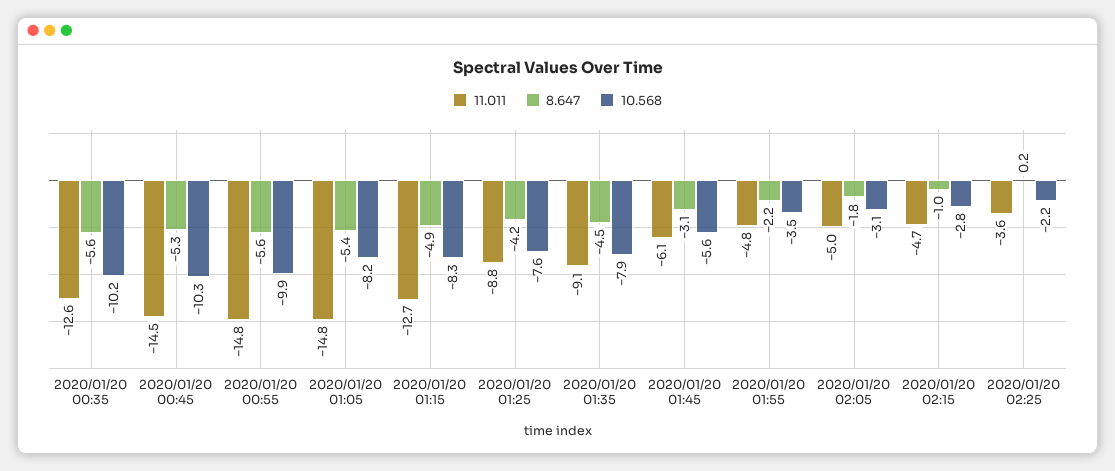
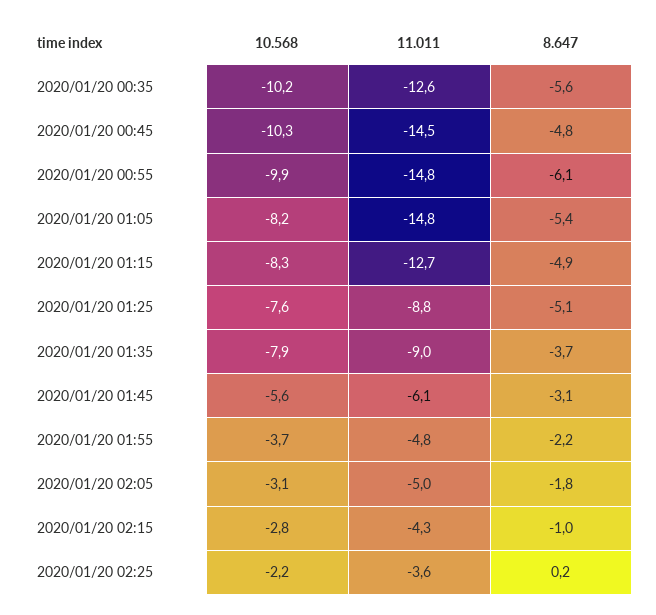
8.647, 2020/01/20 00:45: -5.3 -> -4.8
8.647, 2020/01/20 00:55: -5.6 -> -6.1
8.647, 2020/01/20 01:25: -4.2 -> -5.1
11.011, 2020/01/20 01:35: -9.1 -> -9
8.647, 2020/01/20 01:35: -4.5 -> -3.7
10.568, 2020/01/20 01:55: -3.5 -> -3.7
11.011, 2020/01/20 02:15: -4.7 -> -4.3

